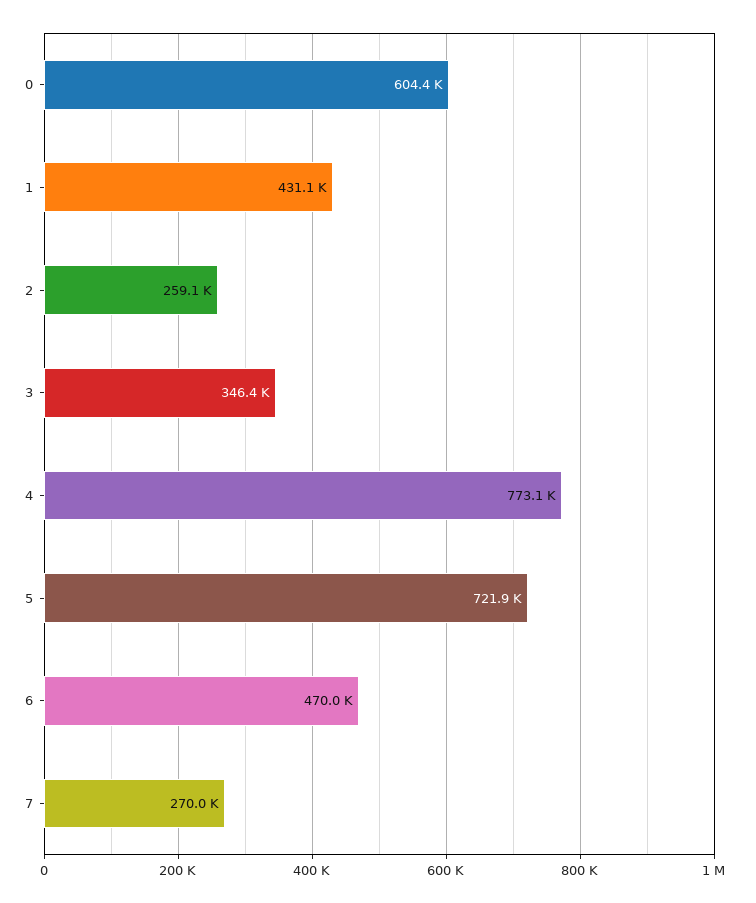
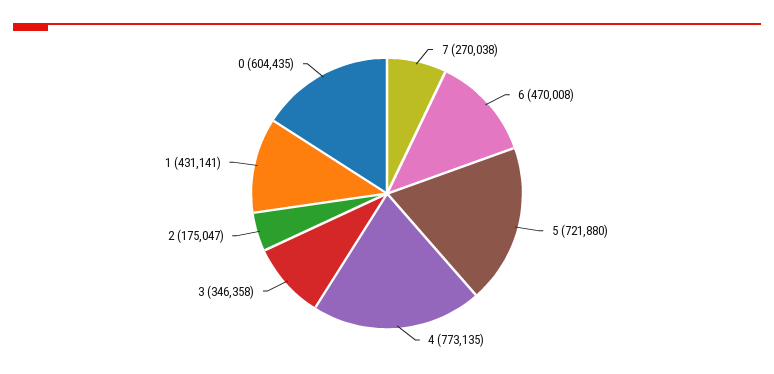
2: 259100 -> 175047

